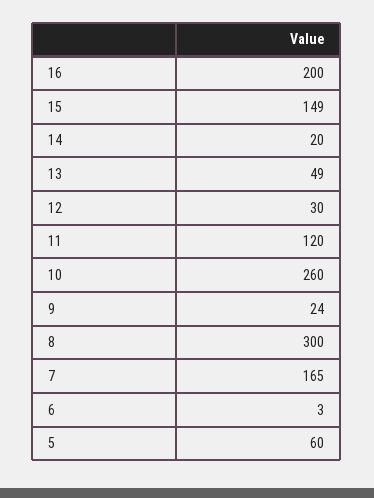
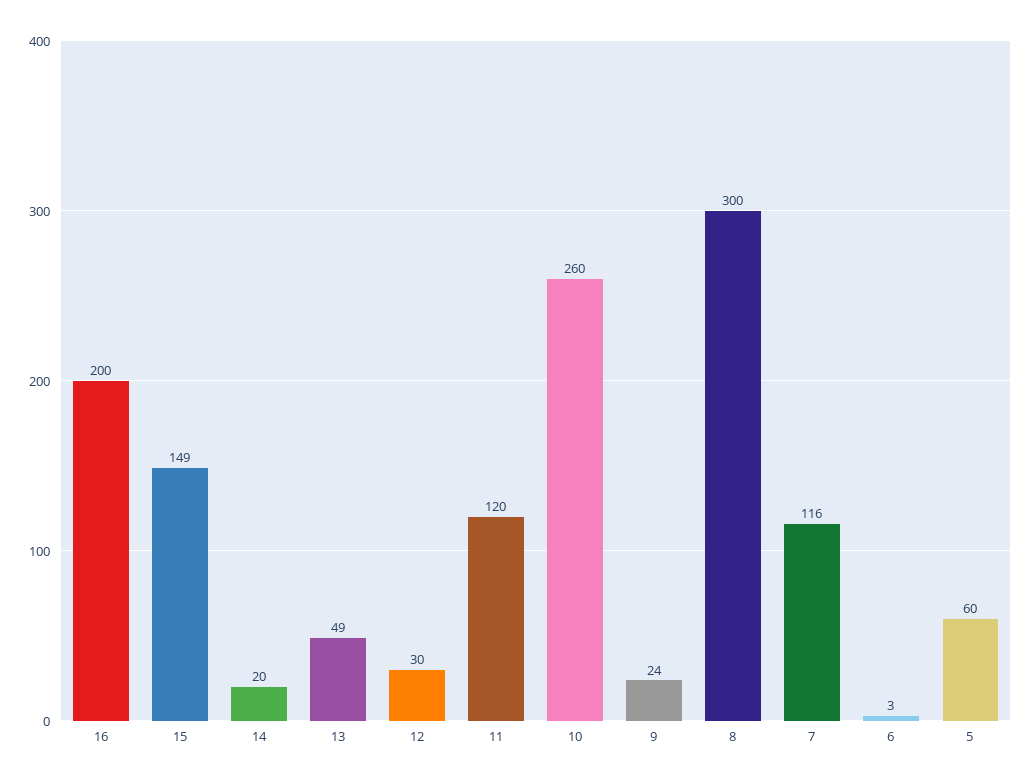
7: 165 -> 116

